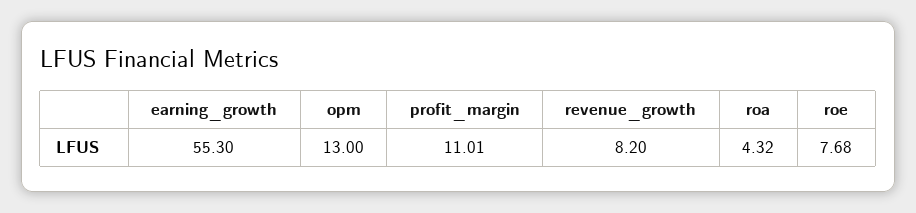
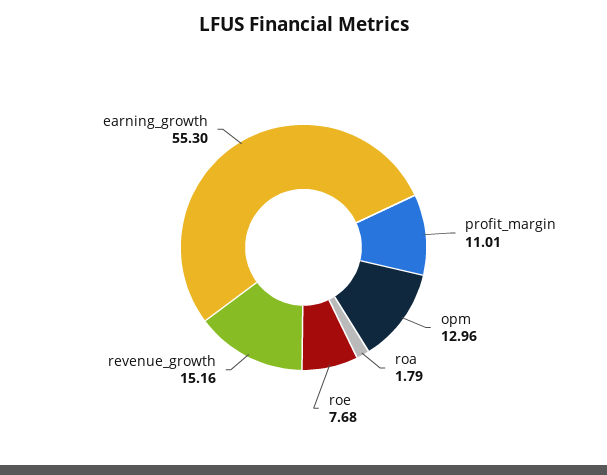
opm: 13 -> 12.96
revenue_growth: 8.2 -> 15.16
roa: 4.32 -> 1.79

